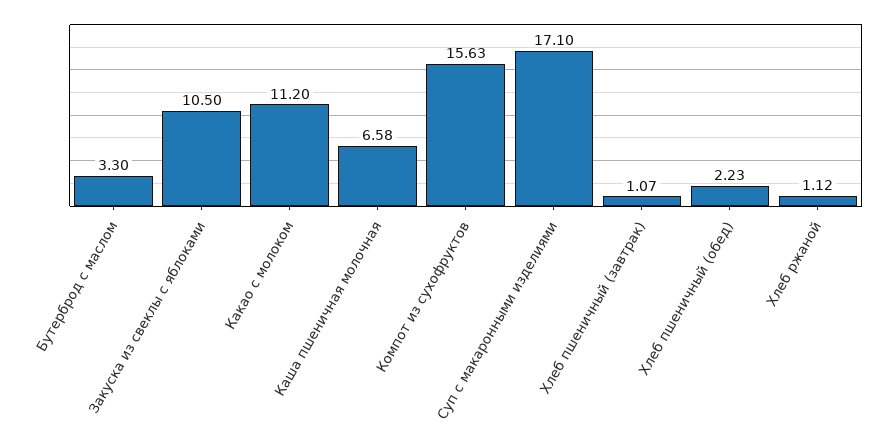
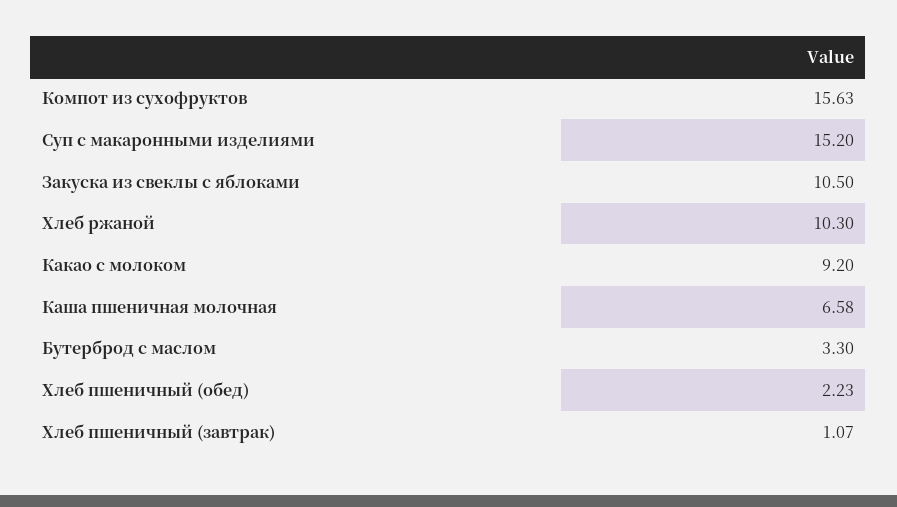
Какао с молоком: 11.2 -> 9.2
Суп с макаронными изделиями: 17.1 -> 15.2
Хлеб ржаной: 1.12 -> 10.3

